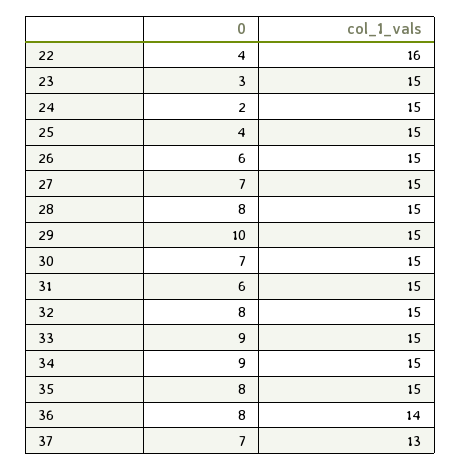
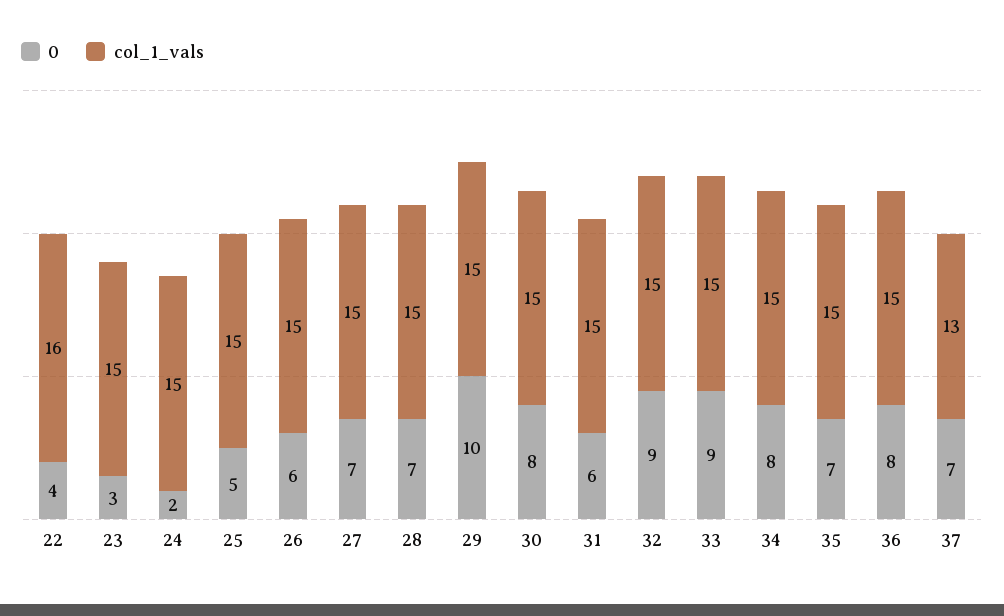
0, 25: 4 -> 5
0, 28: 8 -> 7
0, 30: 7 -> 8
0, 32: 8 -> 9
0, 34: 9 -> 8
0, 35: 8 -> 7
col_1_vals, 36: 14 -> 15

